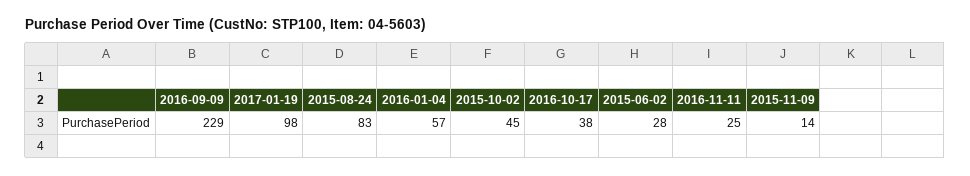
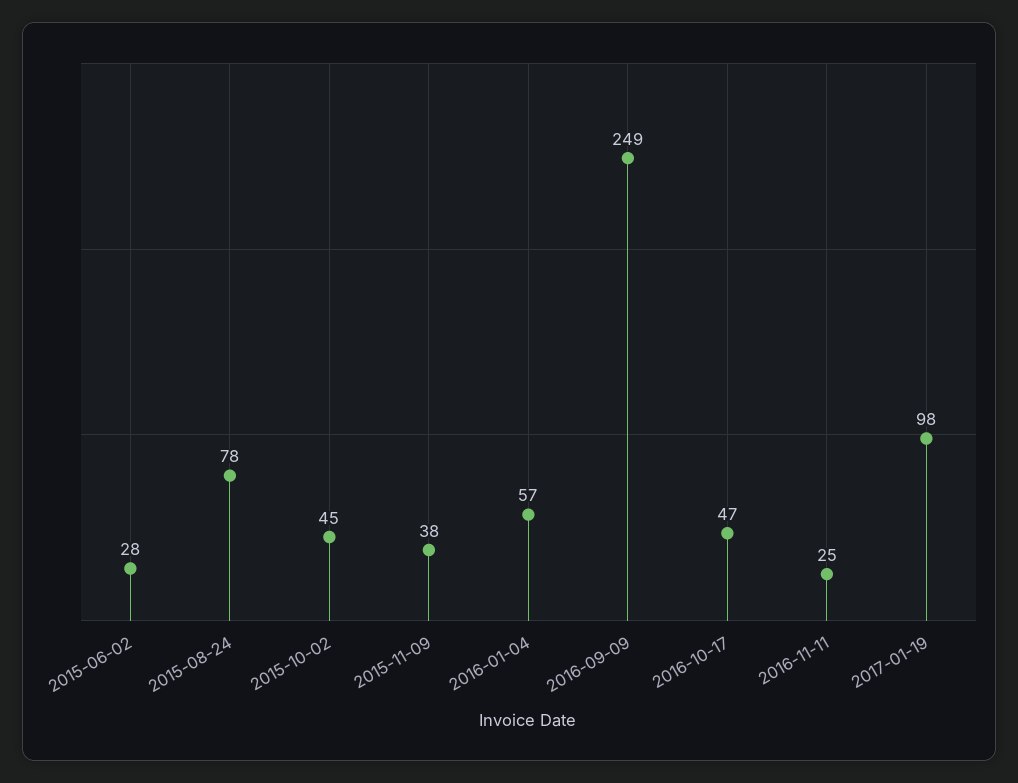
2016-09-09: 229 -> 249
2015-08-24: 83 -> 78
2016-10-17: 38 -> 47
2015-11-09: 14 -> 38

